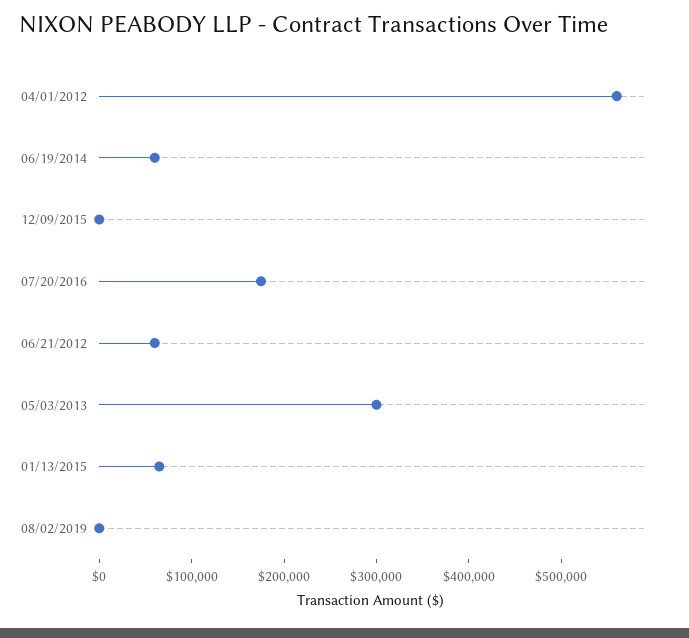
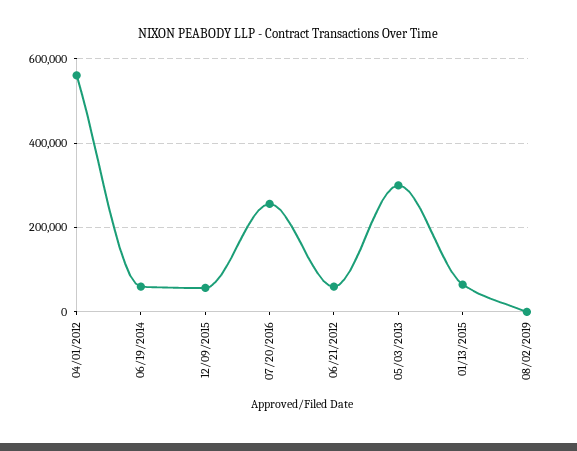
12/09/2015: 0 -> 60000
07/20/2016: 180000 -> 260000

